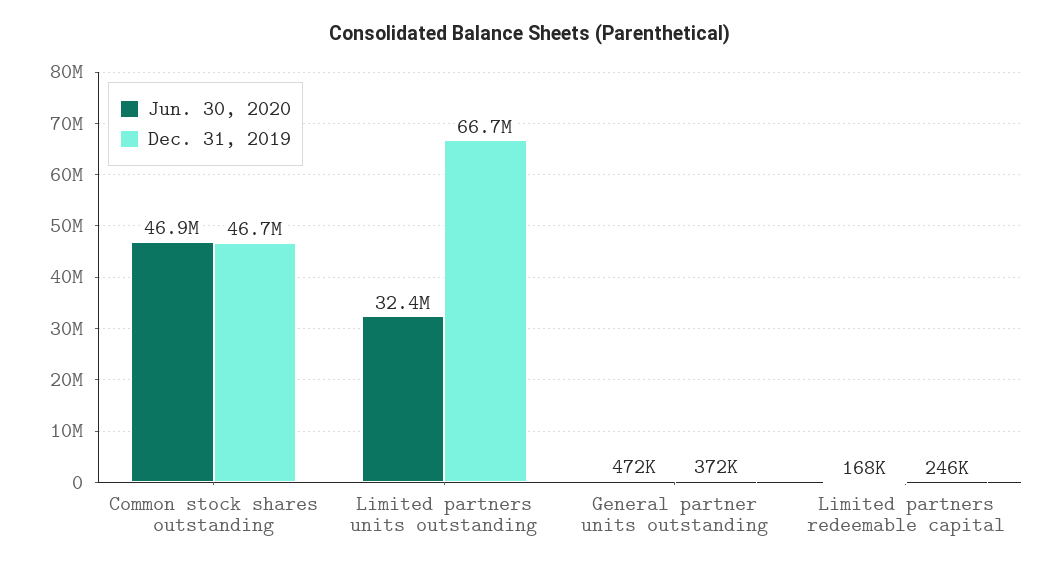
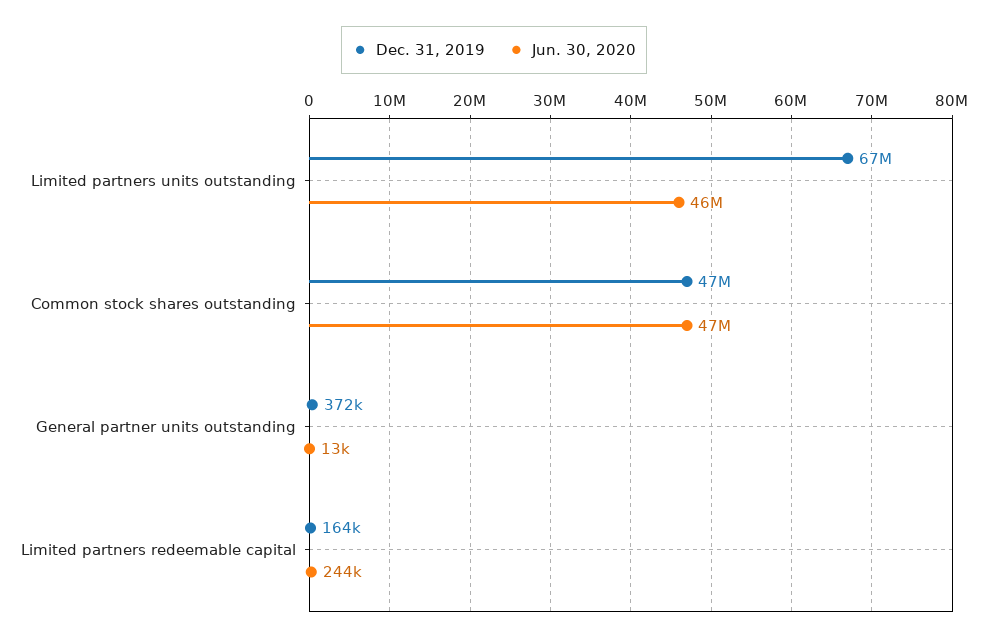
Jun. 30, 2020, Limited partners units outstanding: 32400000 -> 46000000
Jun. 30, 2020, General partner units outstanding: 472000 -> 13000
Jun. 30, 2020, Limited partners redeemable capital: 168000 -> 244000
Dec. 31, 2019, Limited partners redeemable capital: 246000 -> 164000

